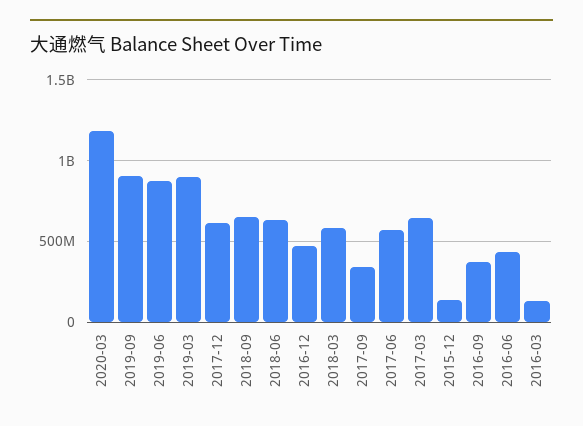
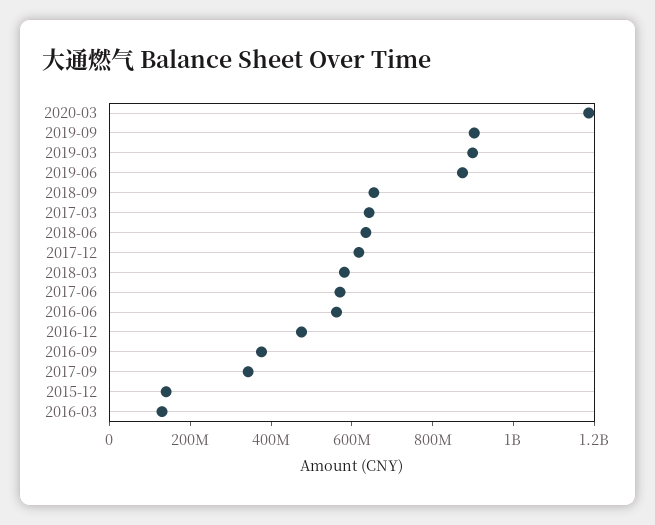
2016-06: 450000000 -> 550000000

